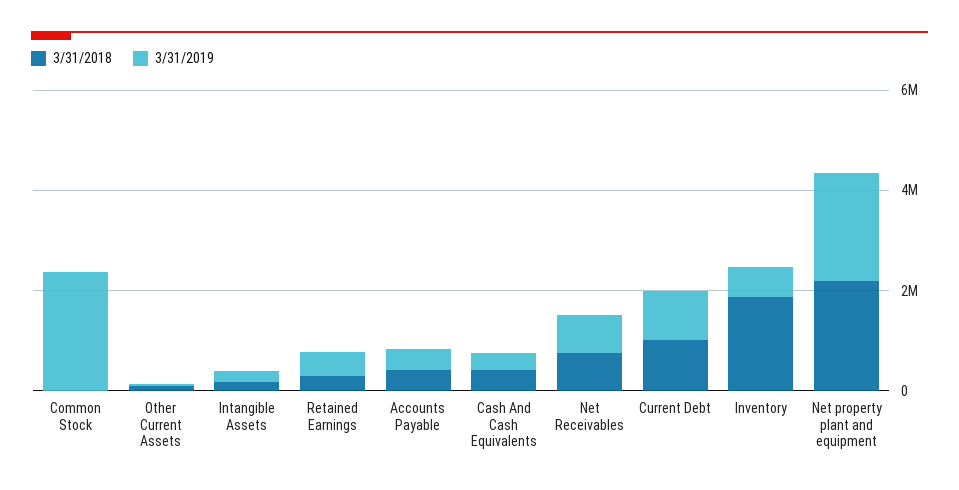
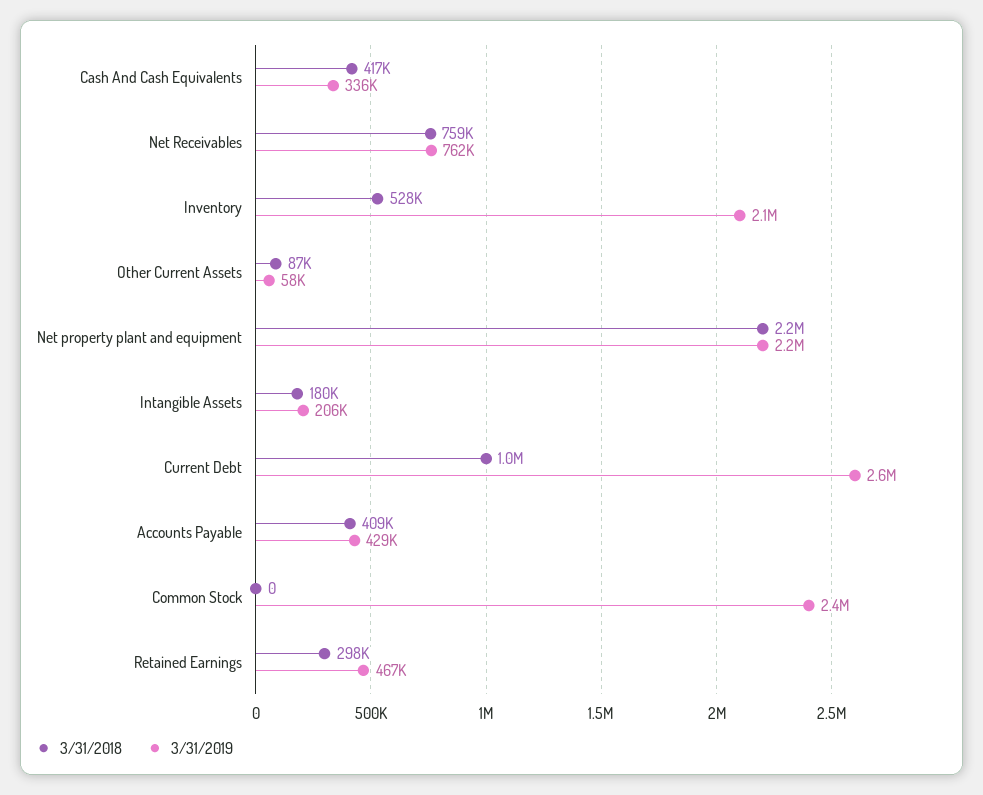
3/31/2019, Current Debt: 1000000 -> 2600000
3/31/2018, Inventory: 2000000 -> 528000
3/31/2019, Inventory: 500000 -> 2100000

